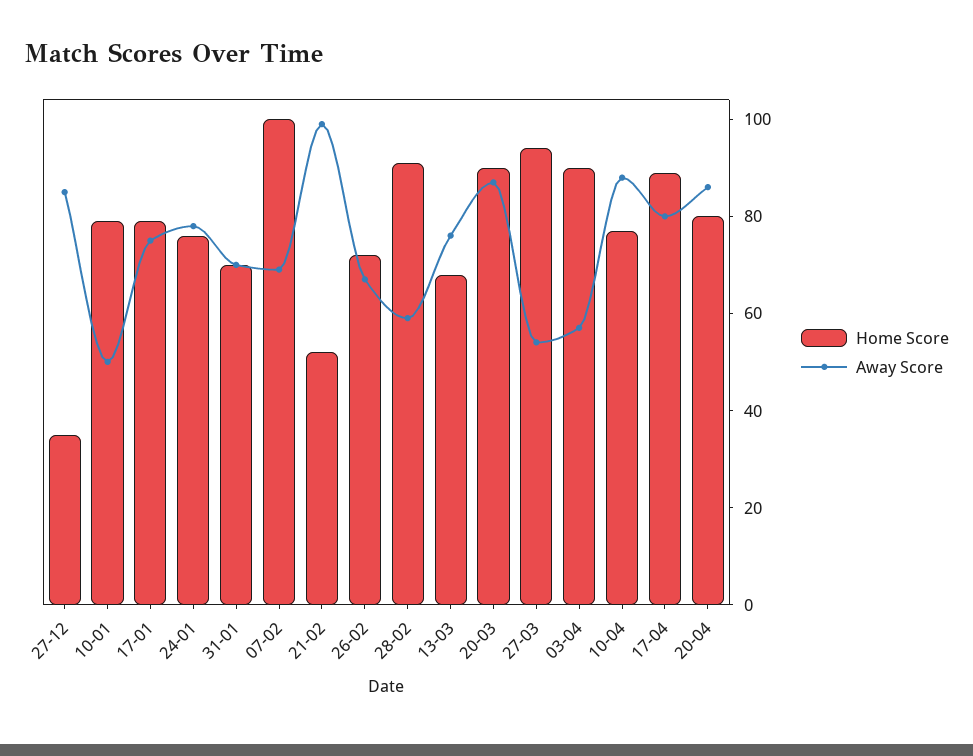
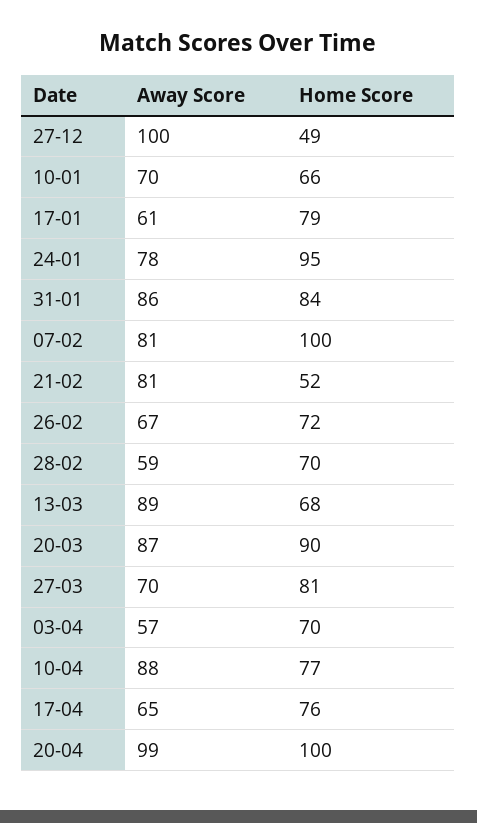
Home Score, 27-12: 35 -> 49
Away Score, 27-12: 85 -> 100
Home Score, 10-01: 80 -> 66
Away Score, 10-01: 50 -> 70
Away Score, 17-01: 75 -> 61
Home Score, 24-01: 75 -> 95
Home Score, 31-01: 70 -> 84
Away Score, 31-01: 70 -> 86
Away Score, 07-02: 70 -> 81
Away Score, 21-02: 100 -> 81
Home Score, 28-02: 90 -> 70
Away Score, 13-03: 75 -> 89
Home Score, 27-03: 95 -> 81
Away Score, 27-03: 55 -> 70
Home Score, 03-04: 90 -> 70
Home Score, 17-04: 90 -> 76
Away Score, 17-04: 80 -> 65
Home Score, 20-04: 80 -> 100
Away Score, 20-04: 85 -> 99

